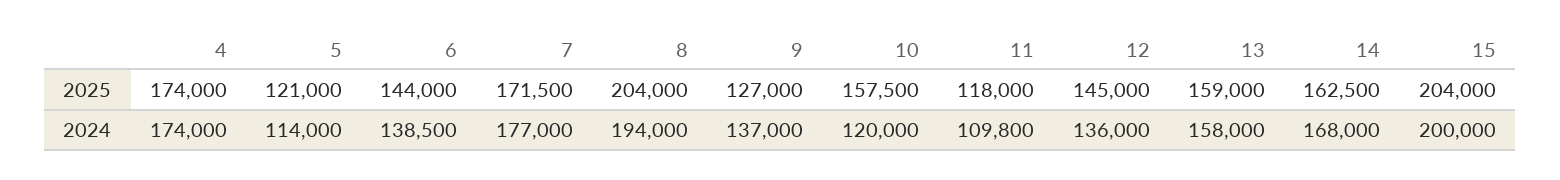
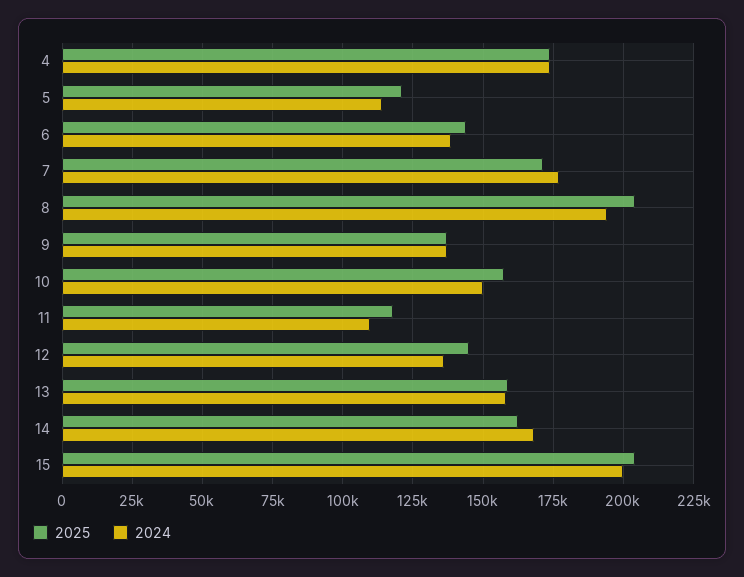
2025, 9: 127000 -> 137500
2024, 10: 120000 -> 150000

